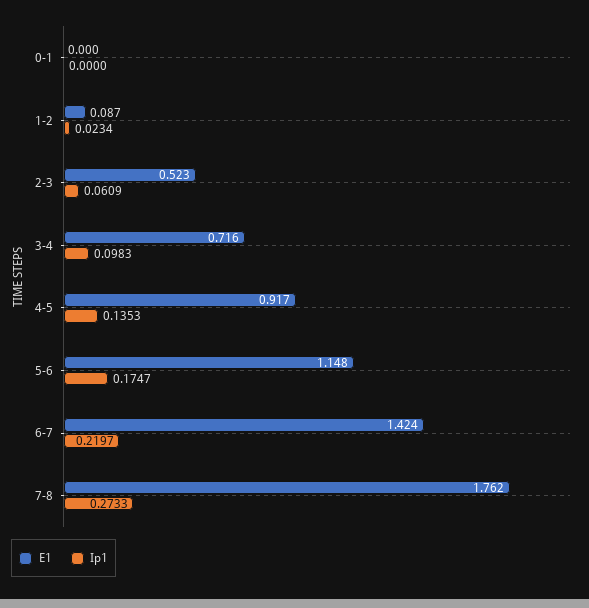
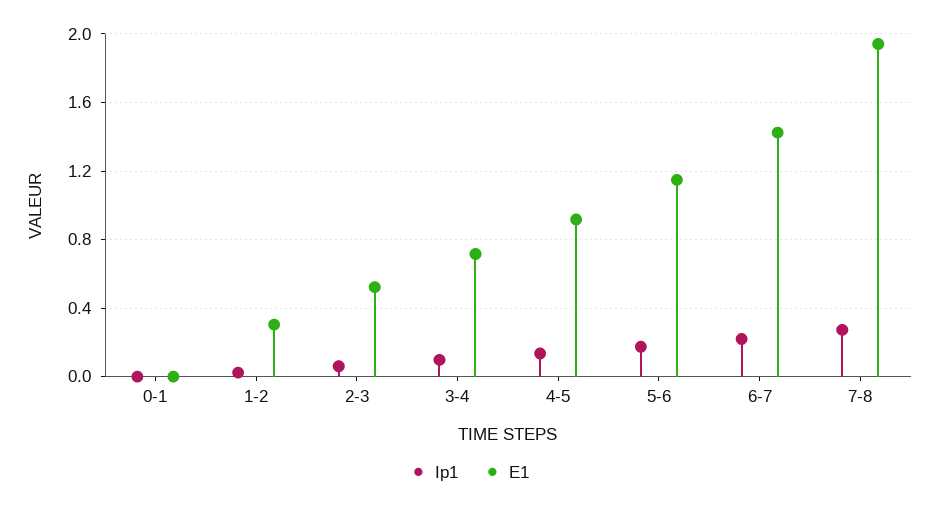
E1, 1-2: 0.087 -> 0.3
E1, 7-8: 1.762 -> 1.95

